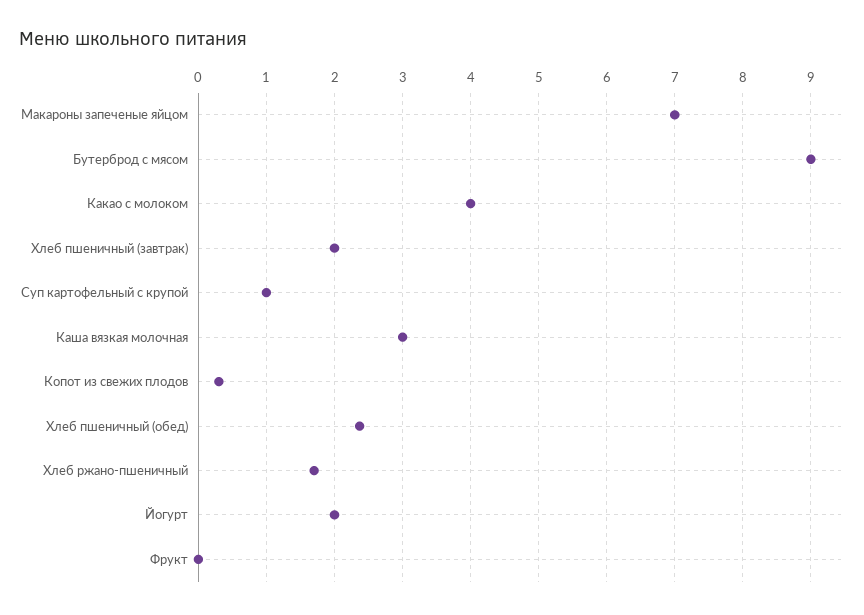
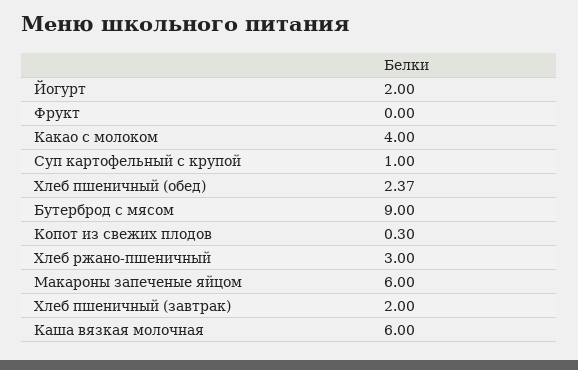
Макароны запеченые яйцом: 7 -> 6
Каша вязкая молочная: 3 -> 6
Хлеб ржано-пшеничный: 1.7 -> 3

